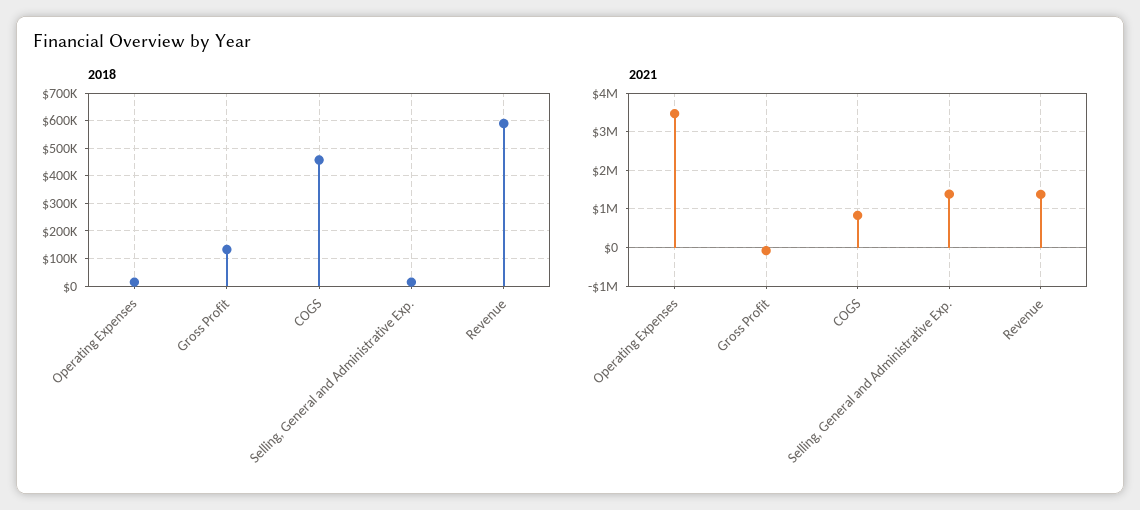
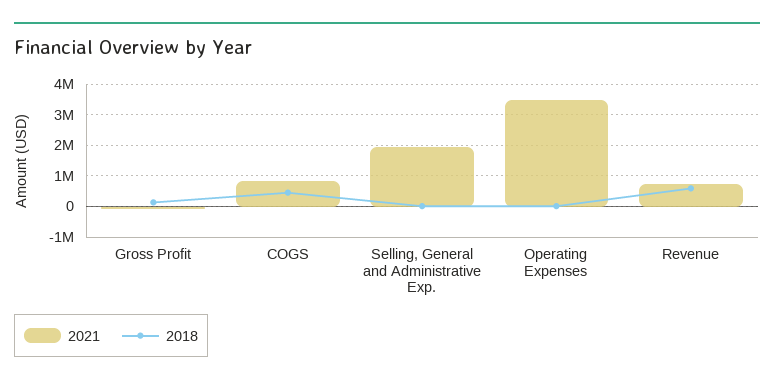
2021, Selling, General and Administrative Exp.: 1400000 -> 2000000
2021, Revenue: 1400000 -> 800000

